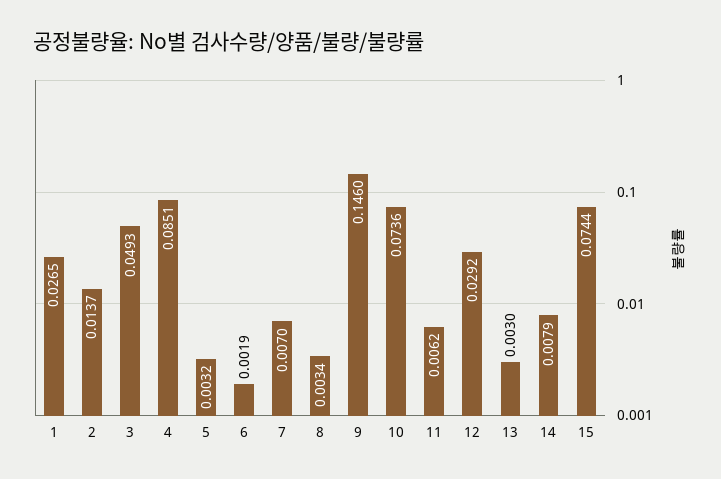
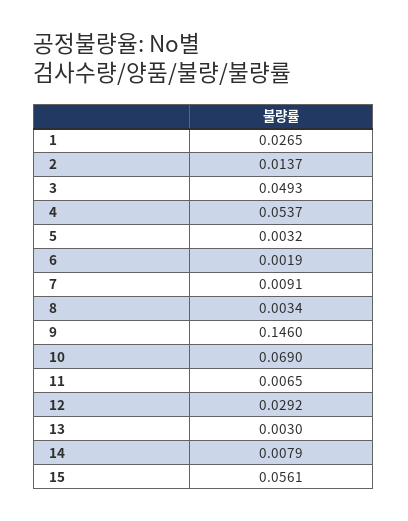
4: 0.0851 -> 0.0537
7: 0.007 -> 0.0091
10: 0.0736 -> 0.069
11: 0.0062 -> 0.0065
15: 0.0744 -> 0.0561

